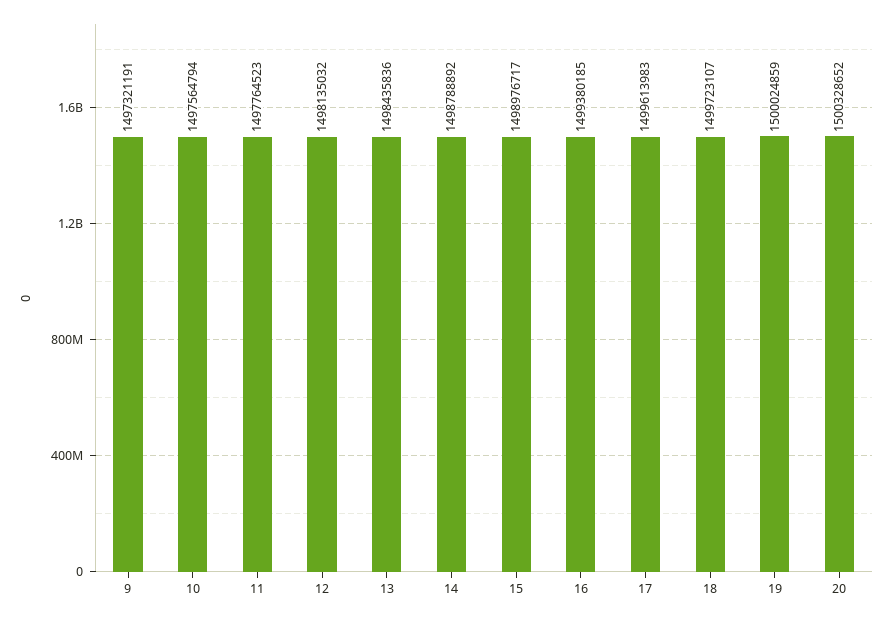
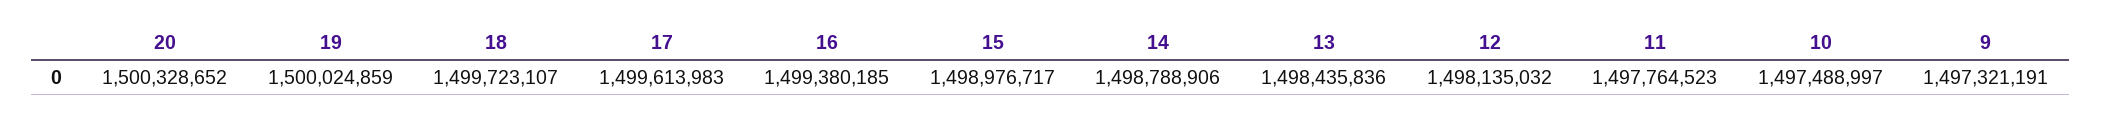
10: 1497564794 -> 1497488997
14: 1498788892 -> 1498788906

